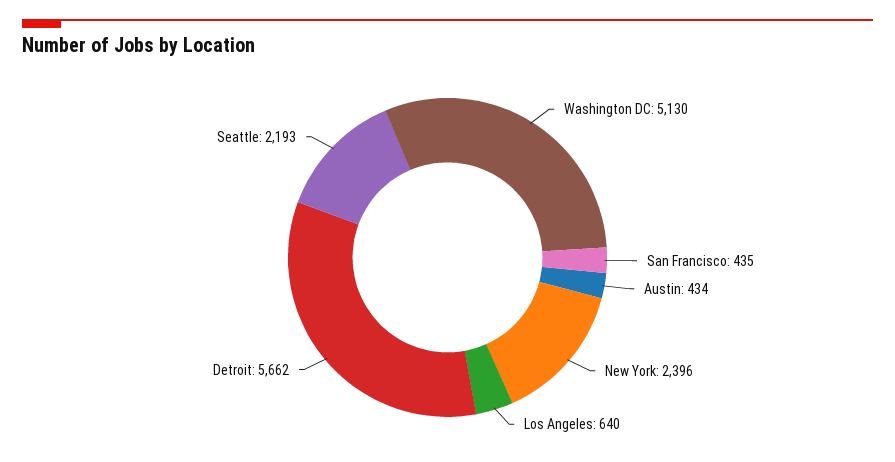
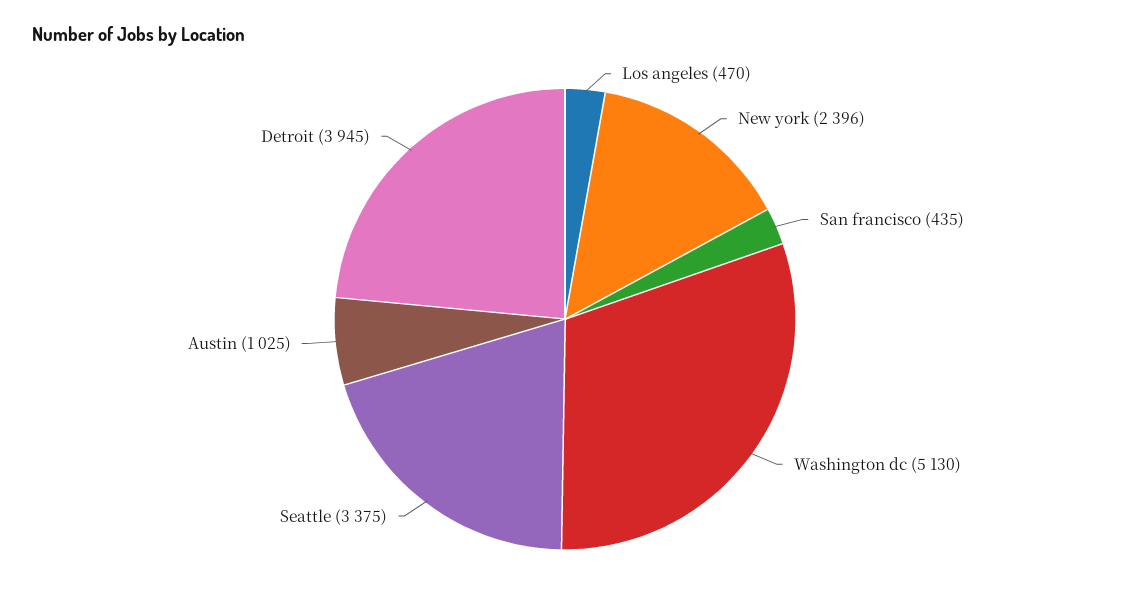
Austin: 434 -> 1025
Los Angeles: 640 -> 470
Detroit: 5662 -> 3945
Seattle: 2193 -> 3375

